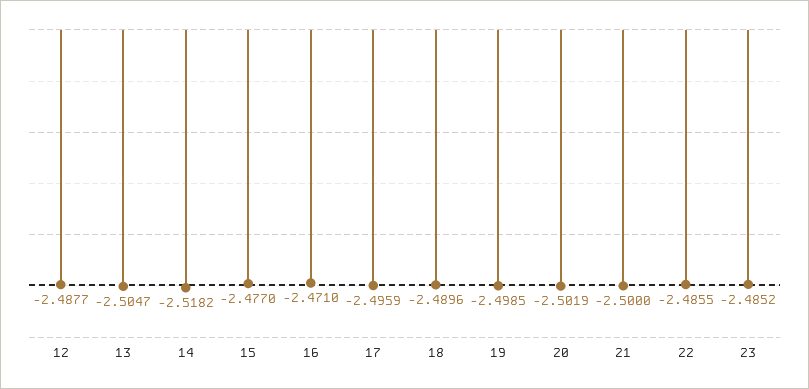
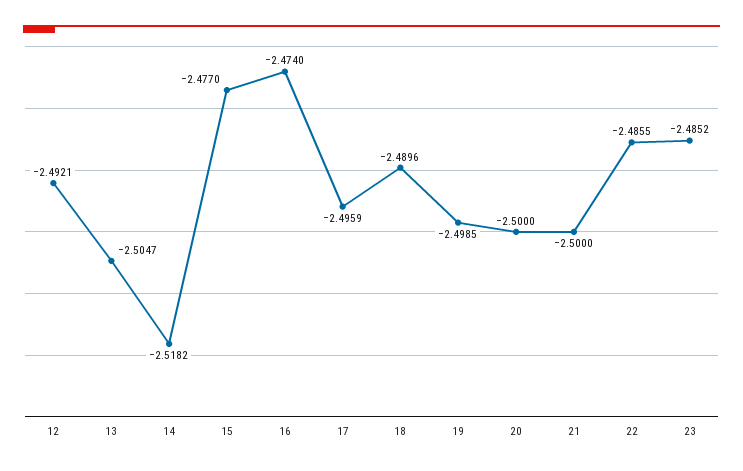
12: -2.4877 -> -2.4921
16: -2.471 -> -2.474
20: -2.5019 -> -2.5

